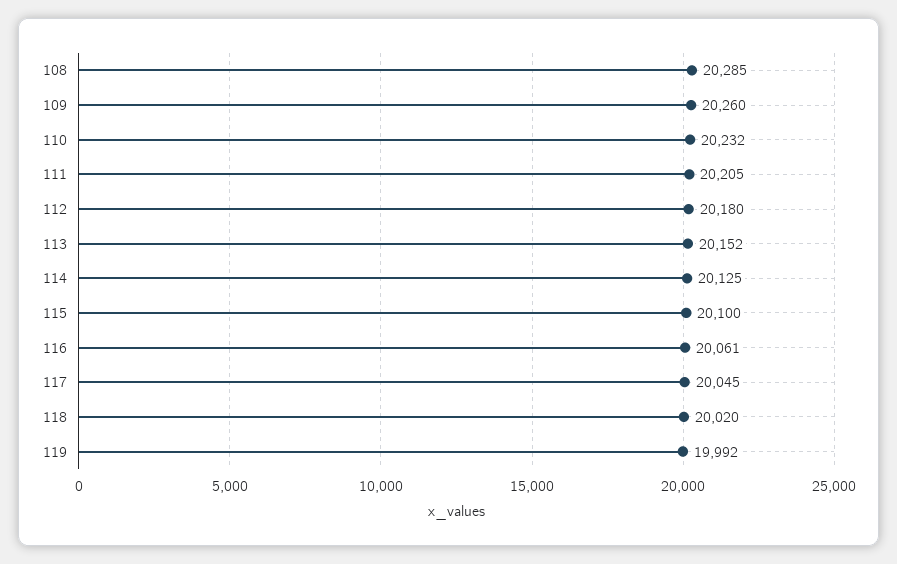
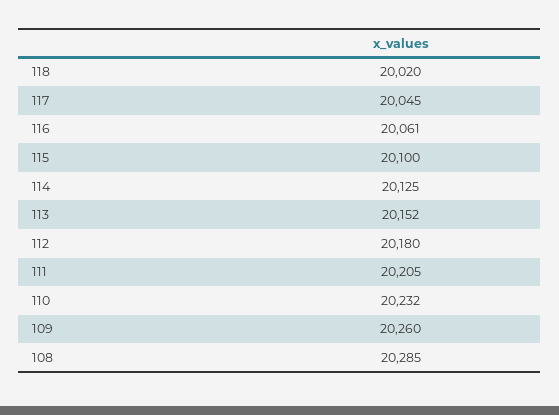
119: 19992 -> none

